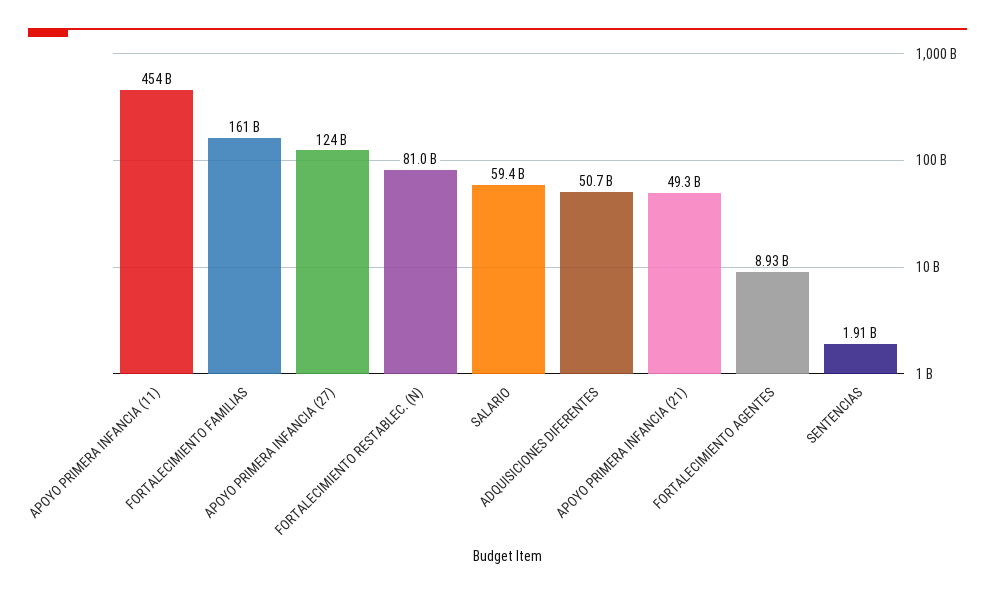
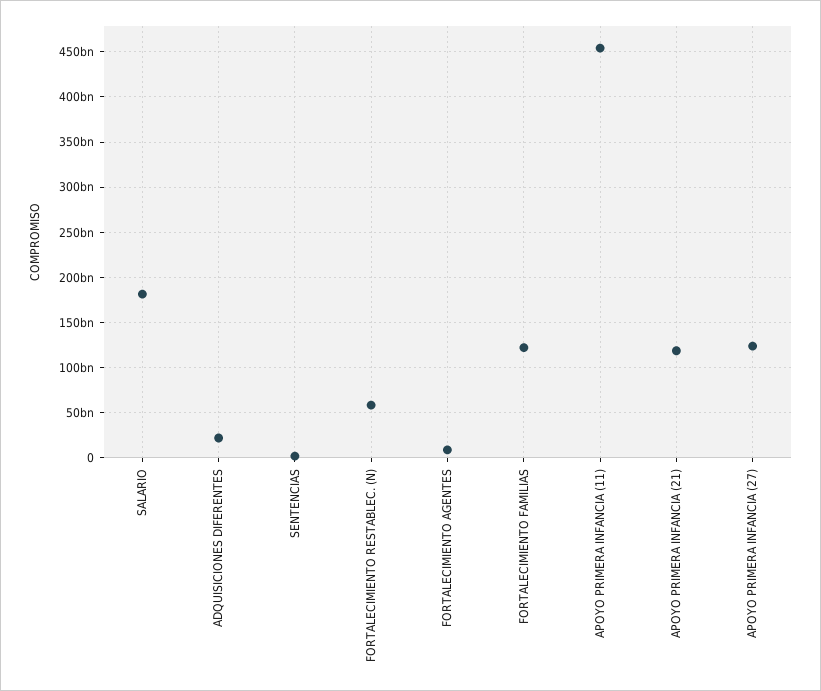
FORTALECIMIENTO FAMILIAS: 161000000000 -> 120000000000
FORTALECIMIENTO RESTABLEC. (N): 81000000000 -> 60000000000
SALARIO: 59400000000 -> 180000000000
ADQUISICIONES DIFERENTES: 50700000000 -> 20000000000
APOYO PRIMERA INFANCIA (21): 49300000000 -> 120000000000

